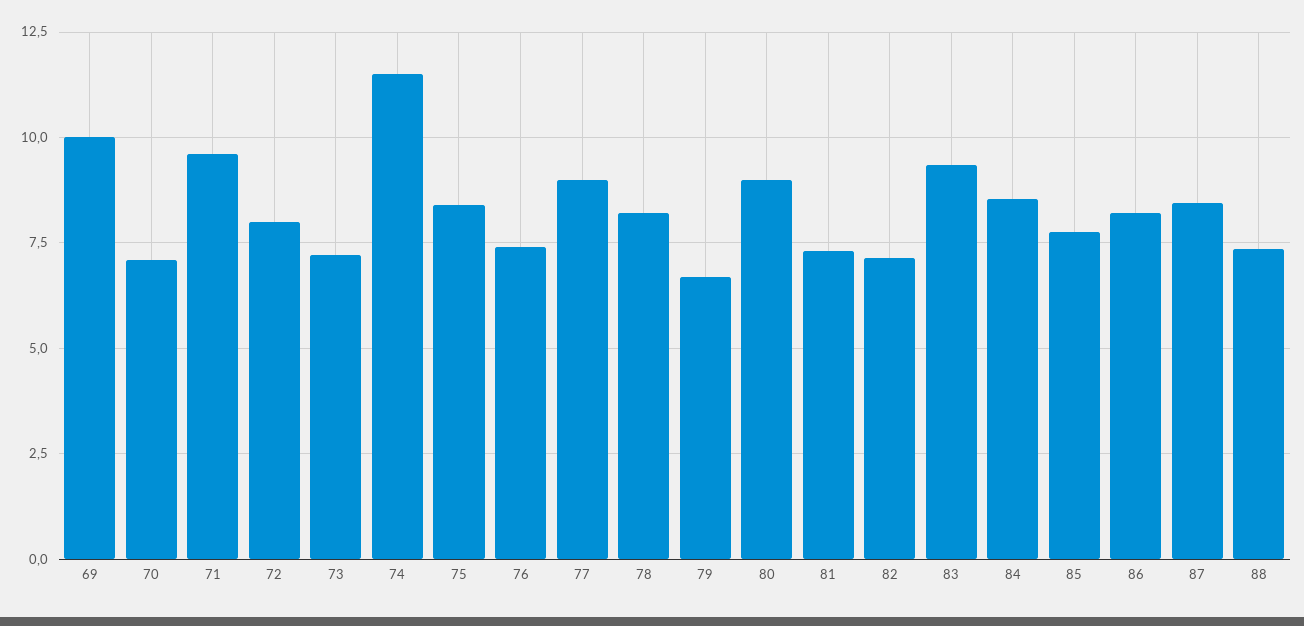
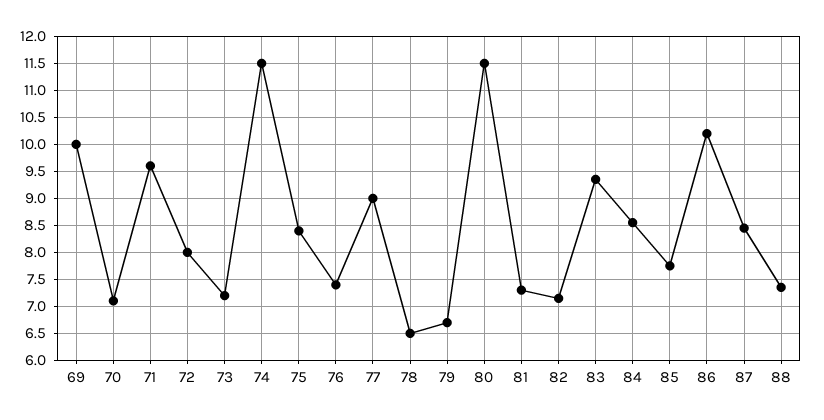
78: 8.25 -> 6.5
80: 9 -> 11.5
86: 8.25 -> 10.25

